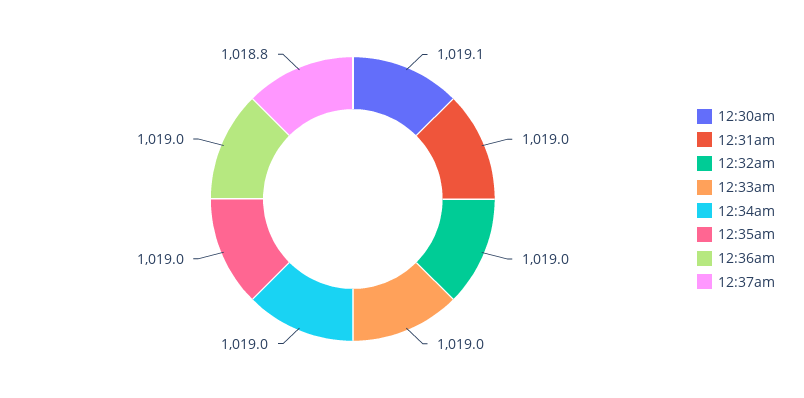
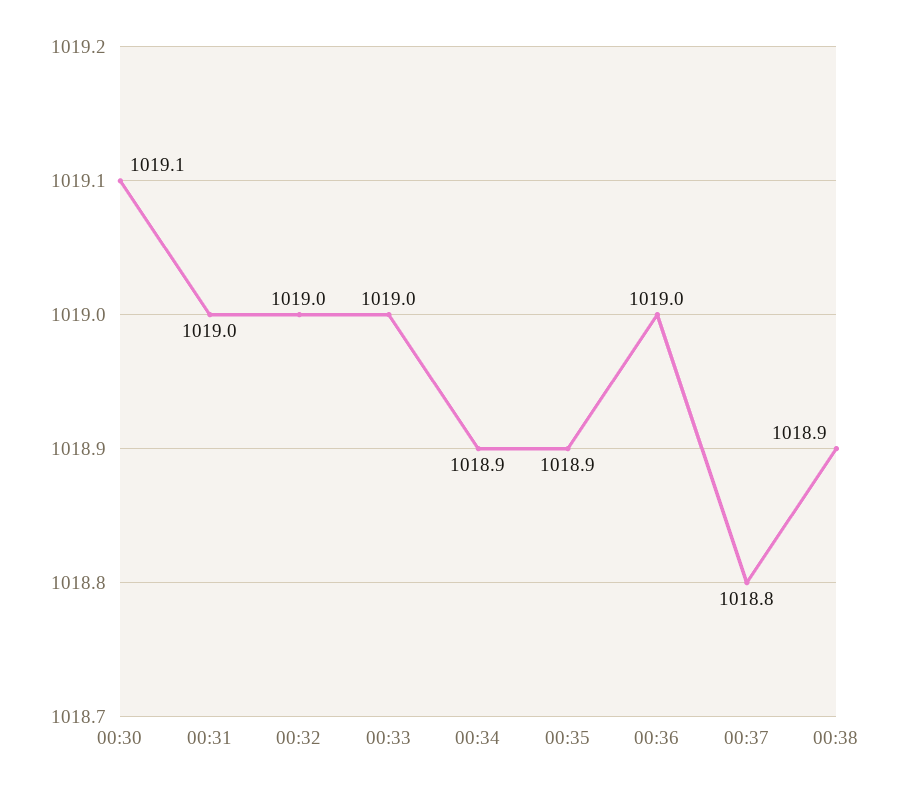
12:34am: 1019 -> 1018.9
12:35am: 1019 -> 1018.9
00:38: none -> 1018.9

